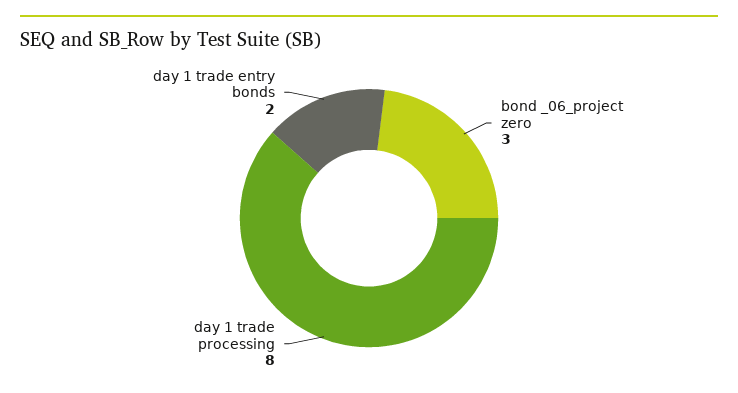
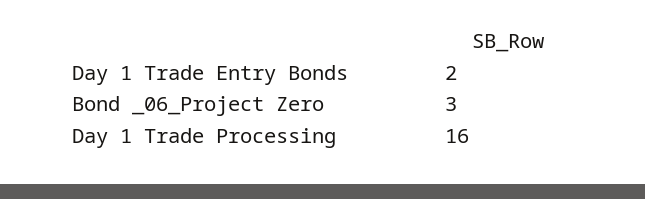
day 1 trade processing: 8 -> 16

